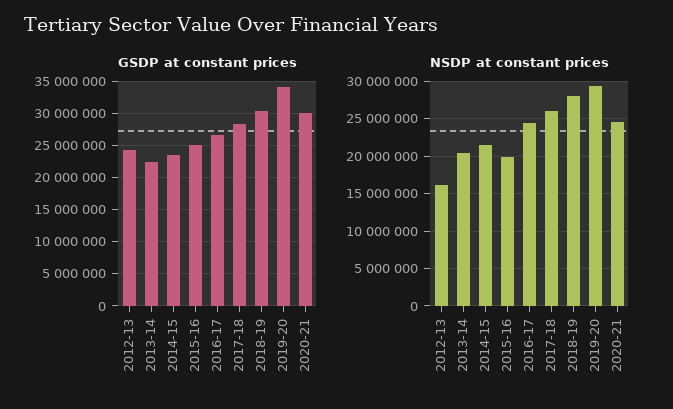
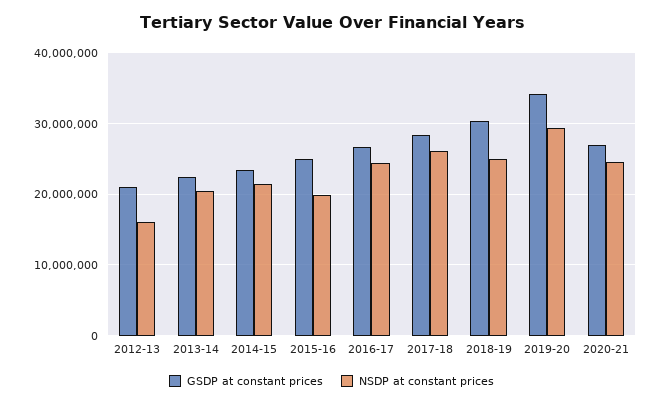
GSDP at constant prices, 2012-13: 24000000 -> 21000000
GSDP at constant prices, 2020-21: 30000000 -> 27000000
NSDP at constant prices, 2018-19: 28000000 -> 25000000

